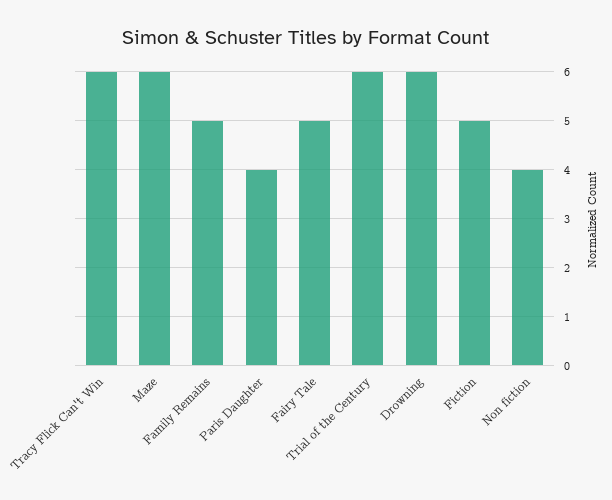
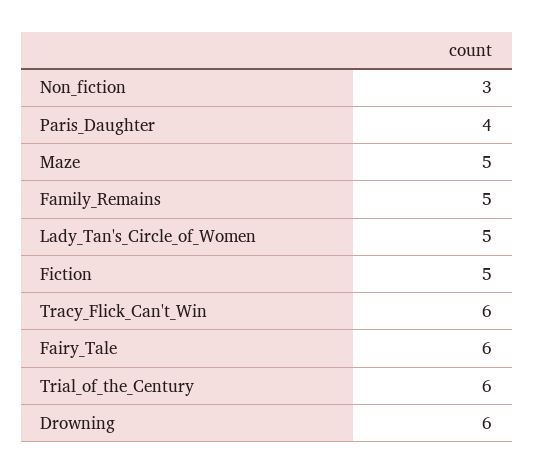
Maze: 6 -> 5
Fairy Tale: 5 -> 6
Non fiction: 4 -> 3
Lady_Tan's_Circle_of_Women: none -> 5

